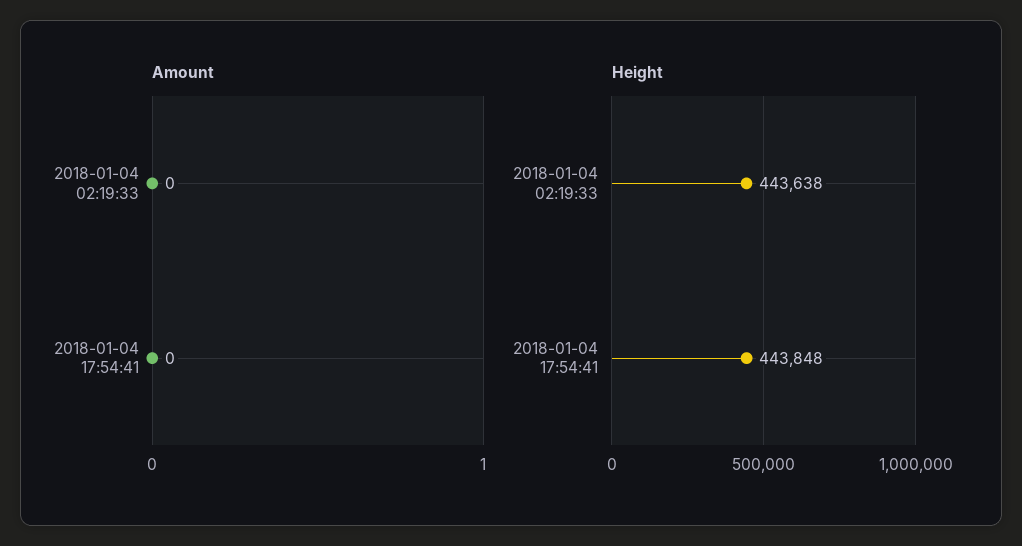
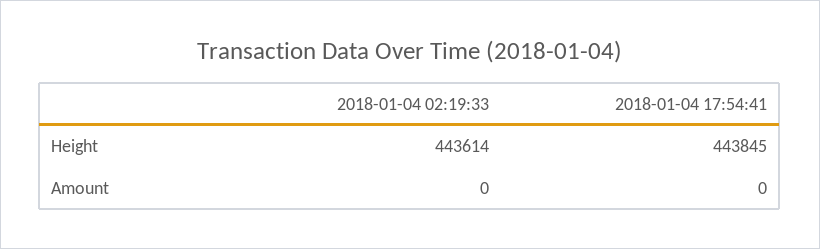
Height, 2018-01-04 02:19:33: 443638 -> 443614
Height, 2018-01-04 17:54:41: 443848 -> 443845

